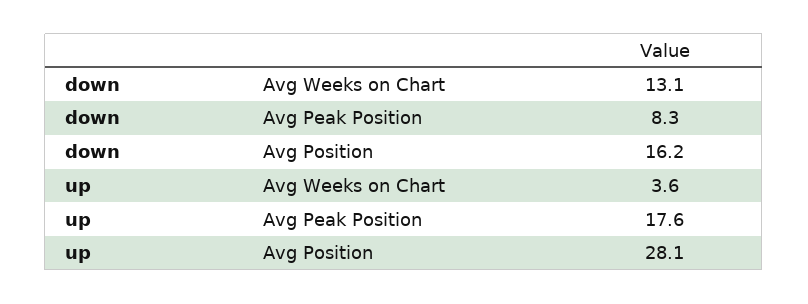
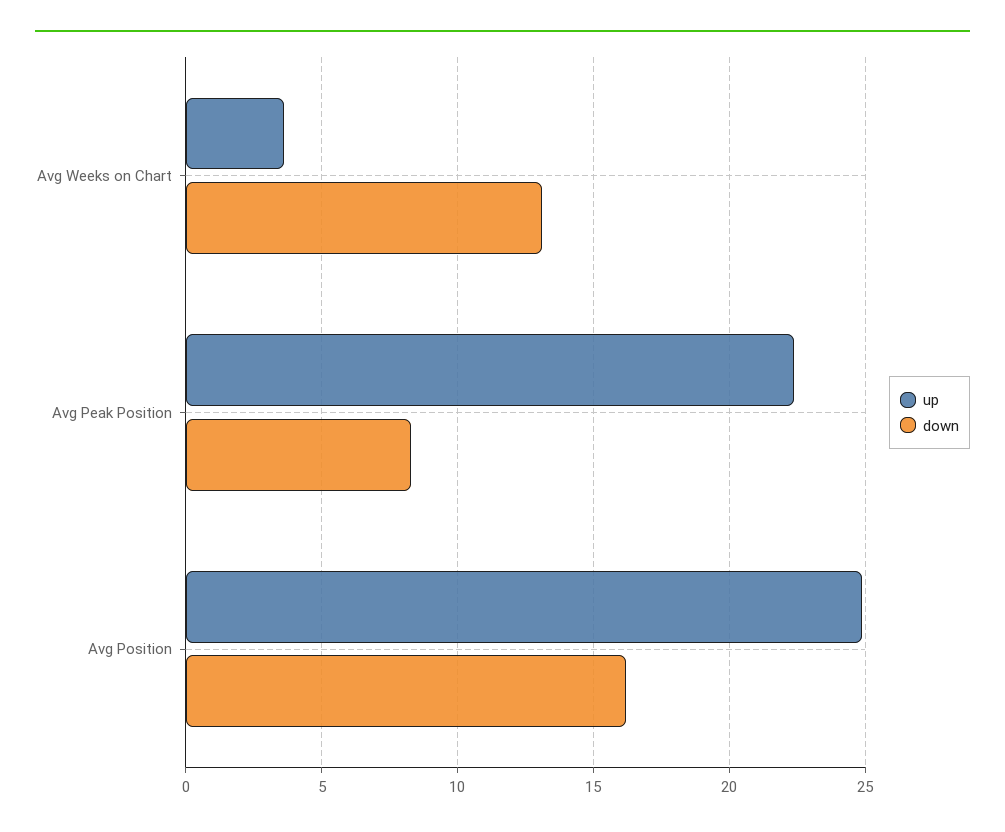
up, Avg Peak Position: 17.6 -> 22.5
up, Avg Position: 28.1 -> 25

